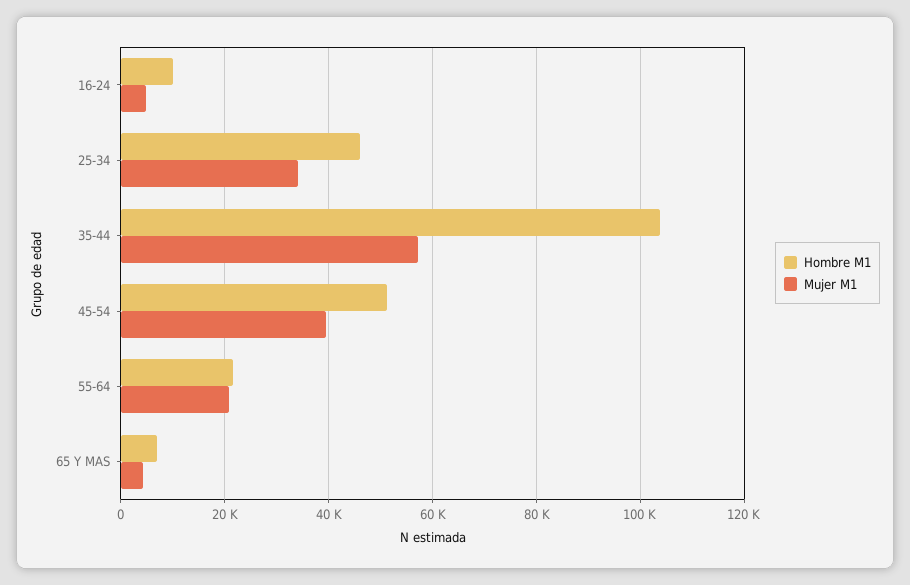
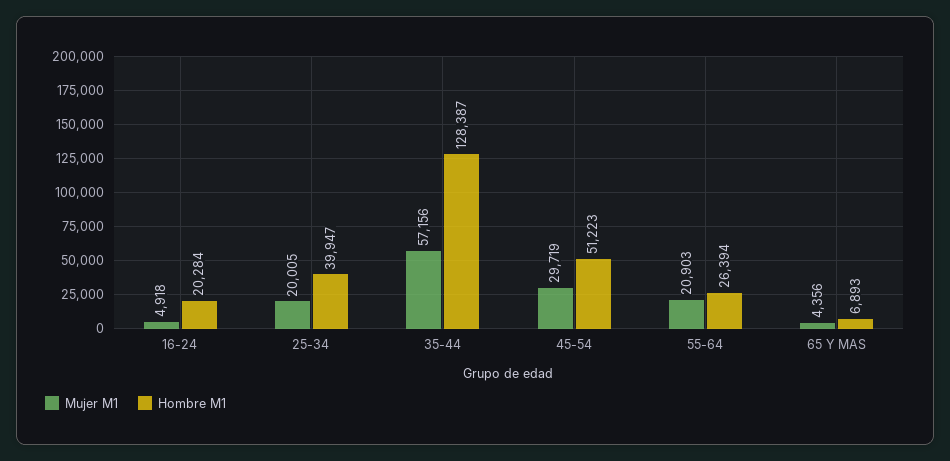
Hombre M1, 16-24: 10000 -> 20284
Hombre M1, 25-34: 46000 -> 39947
Mujer M1, 25-34: 34000 -> 20005
Hombre M1, 35-44: 104000 -> 128387
Mujer M1, 45-54: 40000 -> 29719
Hombre M1, 55-64: 22000 -> 26394

